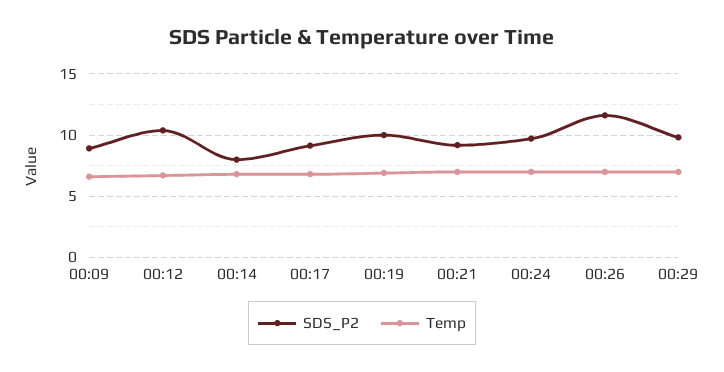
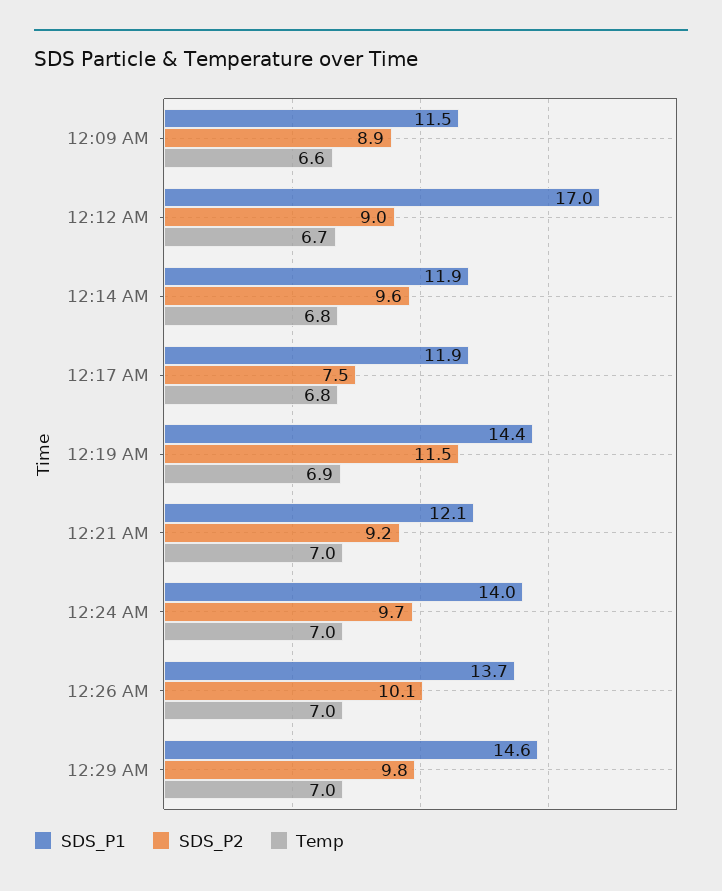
SDS_P2, 00:12: 10.5 -> 9
SDS_P2, 00:14: 8 -> 9.6
SDS_P2, 00:17: 9 -> 7.5
SDS_P2, 00:19: 10 -> 11.5
SDS_P2, 00:26: 11.5 -> 10.1
SDS_P1, 00:09: none -> 11.5
SDS_P1, 00:12: none -> 17
SDS_P1, 00:14: none -> 11.9
SDS_P1, 00:17: none -> 11.9
SDS_P1, 00:19: none -> 14.4
SDS_P1, 00:21: none -> 12.1
SDS_P1, 00:24: none -> 14
SDS_P1, 00:26: none -> 13.7
SDS_P1, 00:29: none -> 14.6

